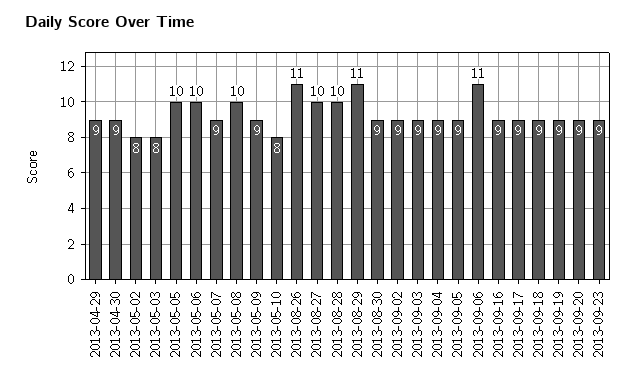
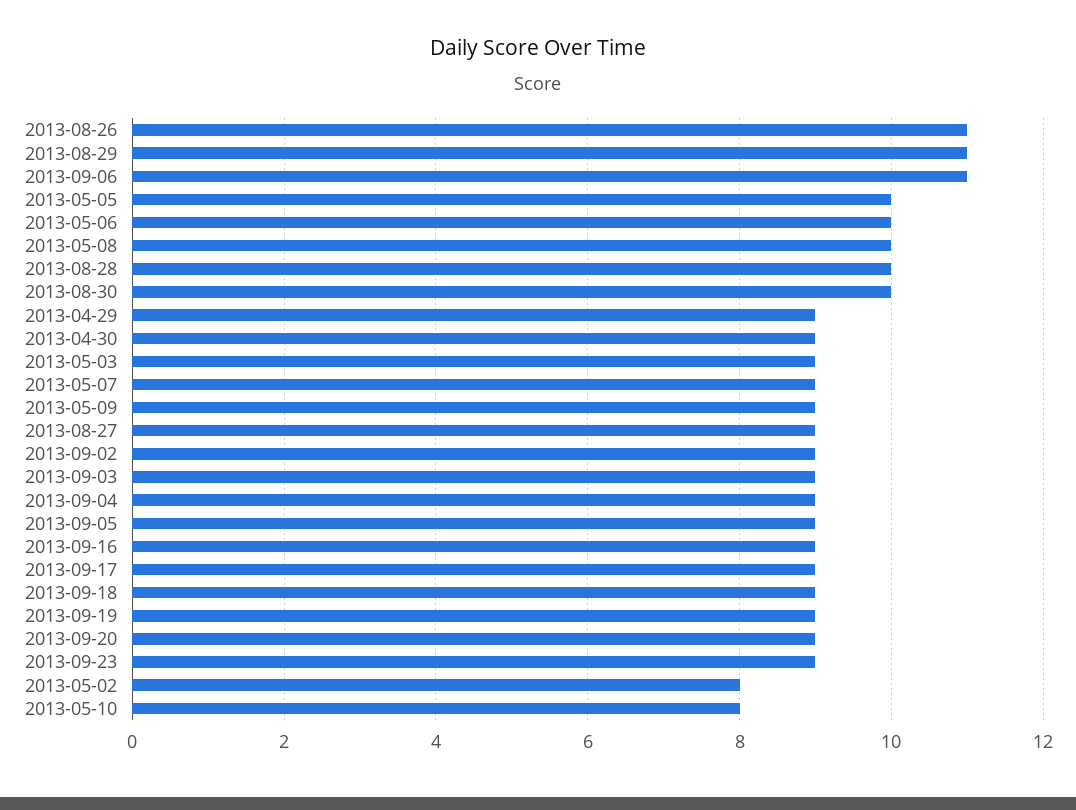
2013-05-03: 8 -> 9
2013-08-27: 10 -> 9
2013-08-30: 9 -> 10

